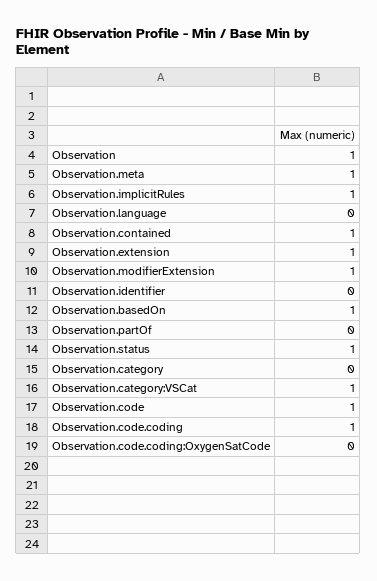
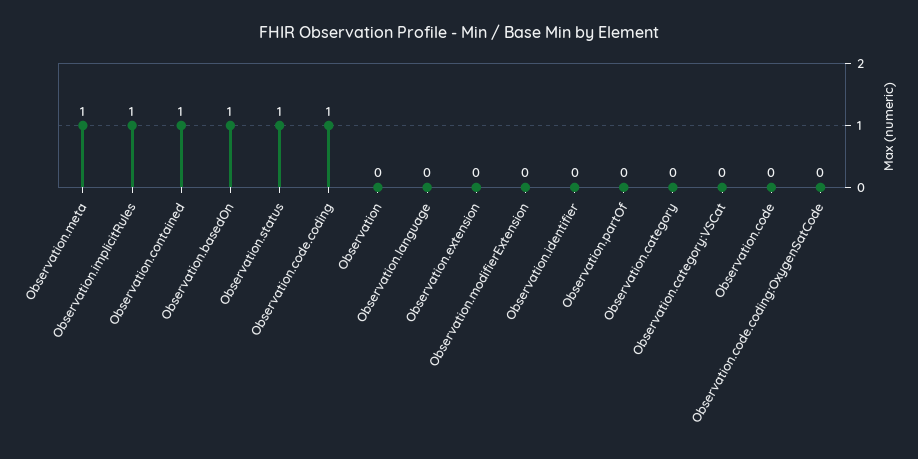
Observation: 1 -> 0
Observation.extension: 1 -> 0
Observation.modifierExtension: 1 -> 0
Observation.category:VSCat: 1 -> 0
Observation.code: 1 -> 0

